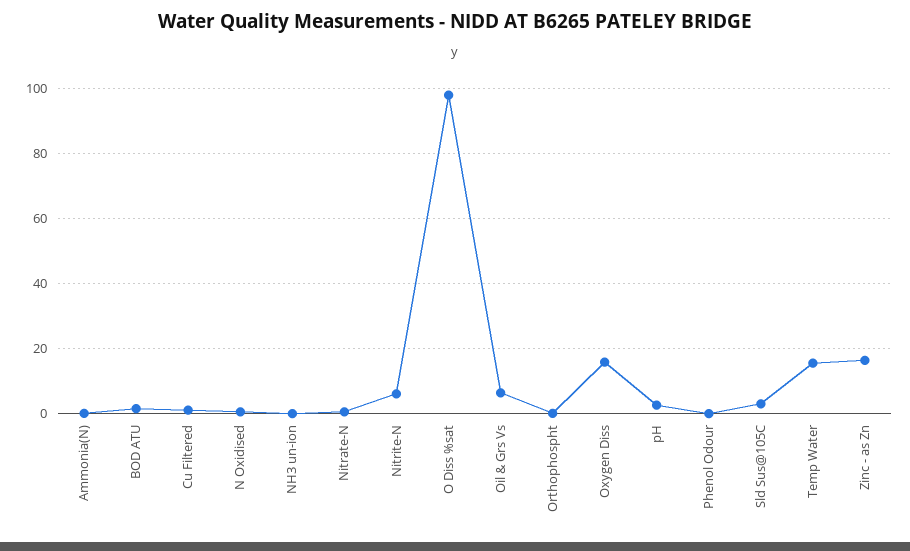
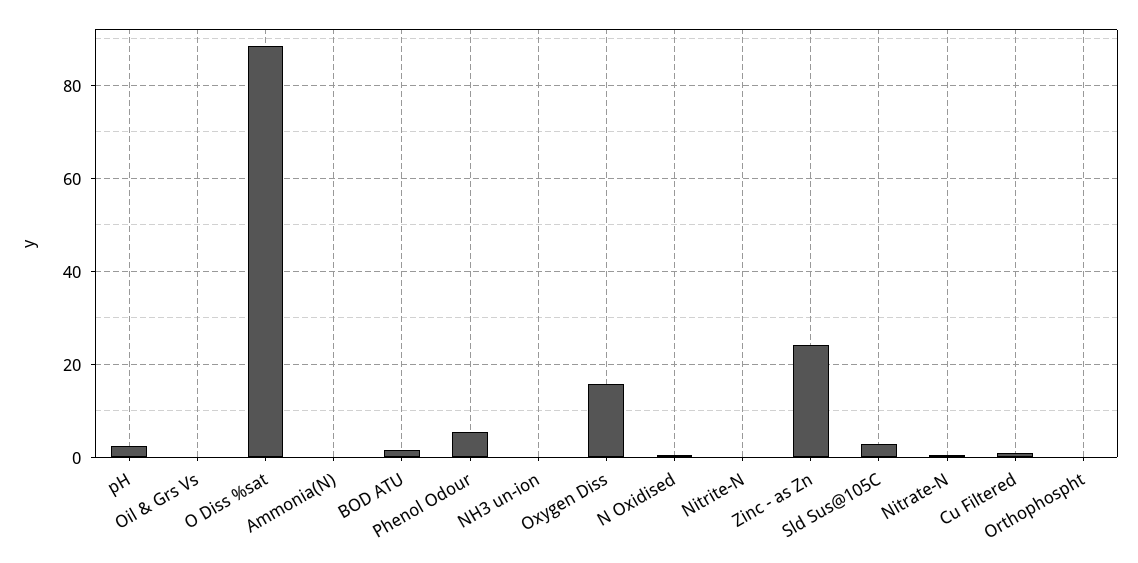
Nitrite-N: 6 -> 0
O Diss %sat: 98 -> 88
Oil & Grs Vs: 6 -> 0
Phenol Odour: 0 -> 6
Temp Water: 16 -> none
Zinc - as Zn: 16 -> 24

